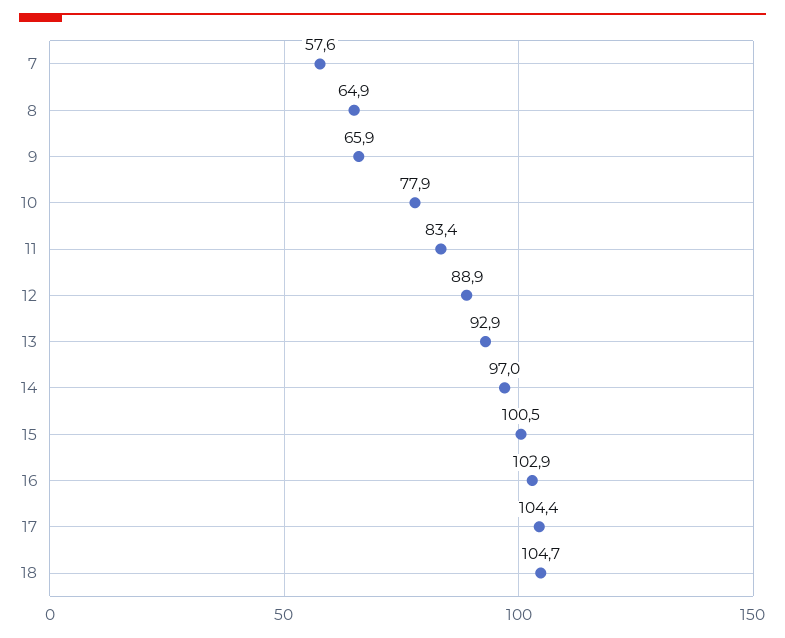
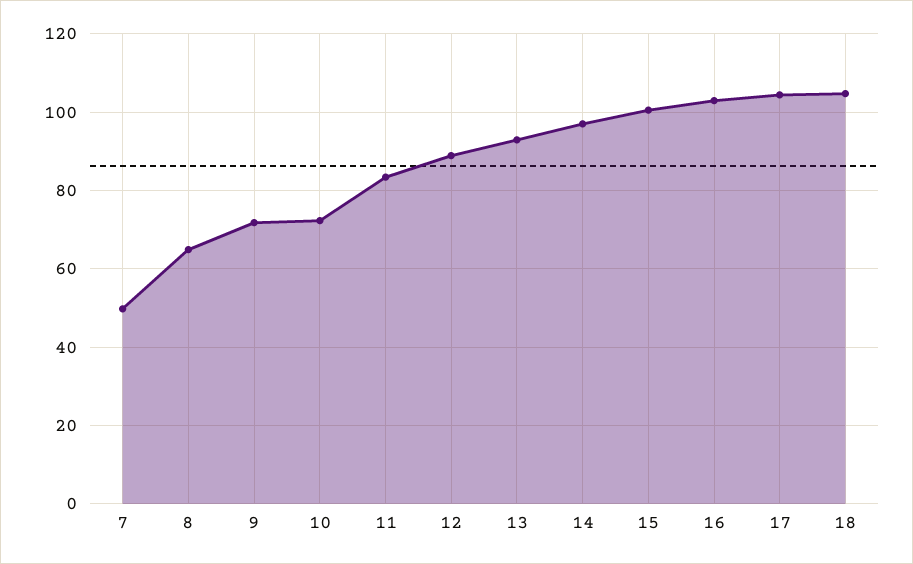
7: 57.6 -> 50
9: 65.9 -> 72
10: 77.9 -> 72

